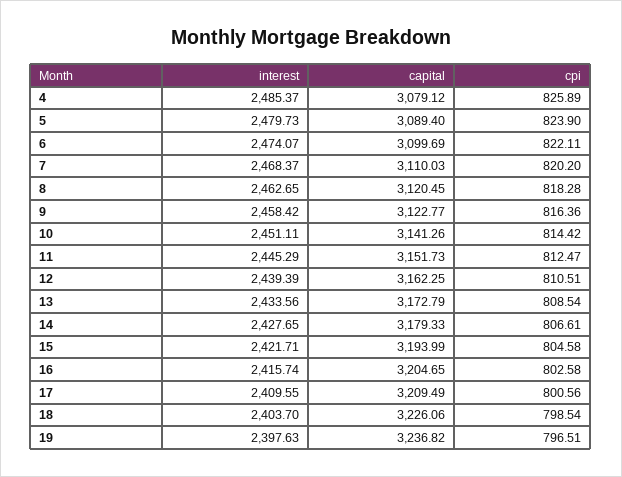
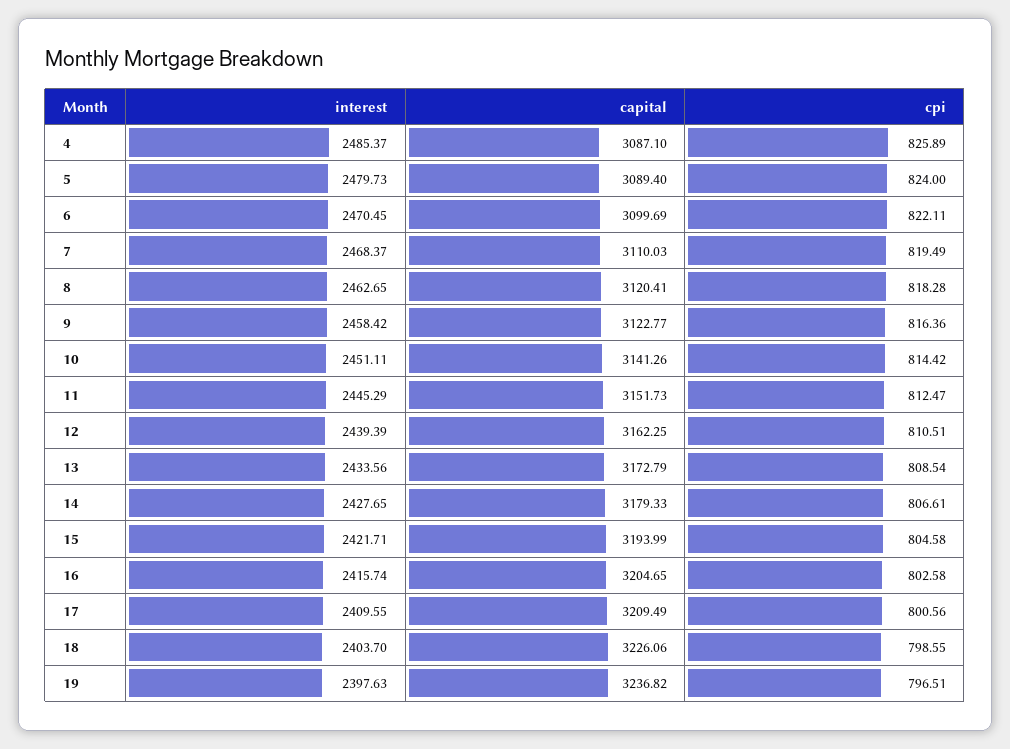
capital, 4: 3079.12 -> 3087.1
cpi, 5: 823.9 -> 824
interest, 6: 2474.07 -> 2470.45
cpi, 7: 820.2 -> 819.49
capital, 8: 3120.45 -> 3120.41
cpi, 18: 798.54 -> 798.55

